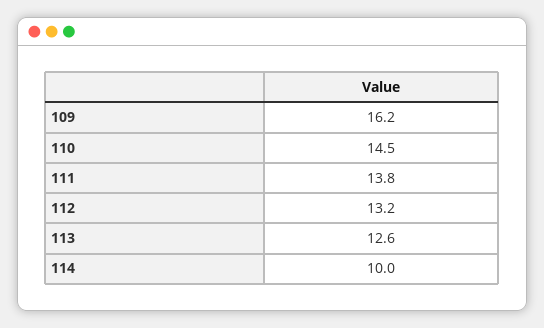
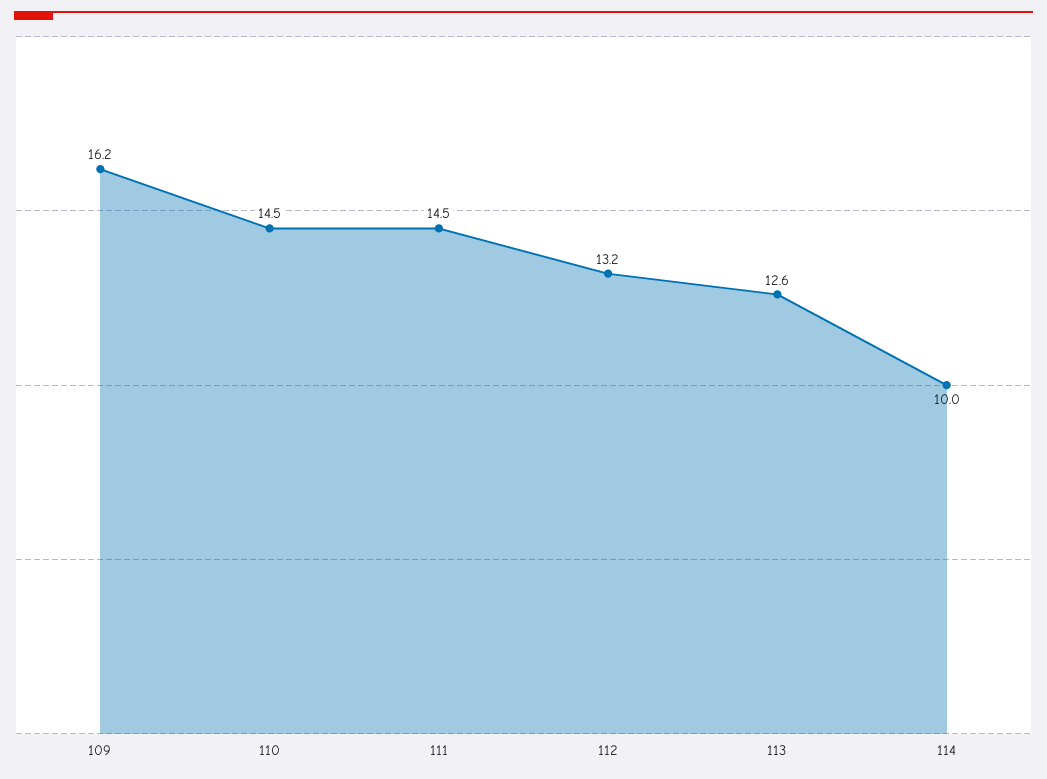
111: 13.8 -> 14.5

